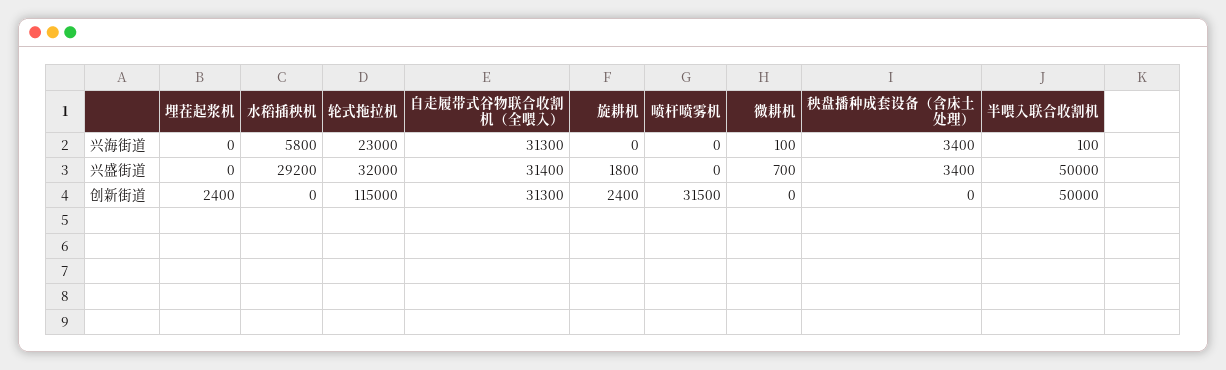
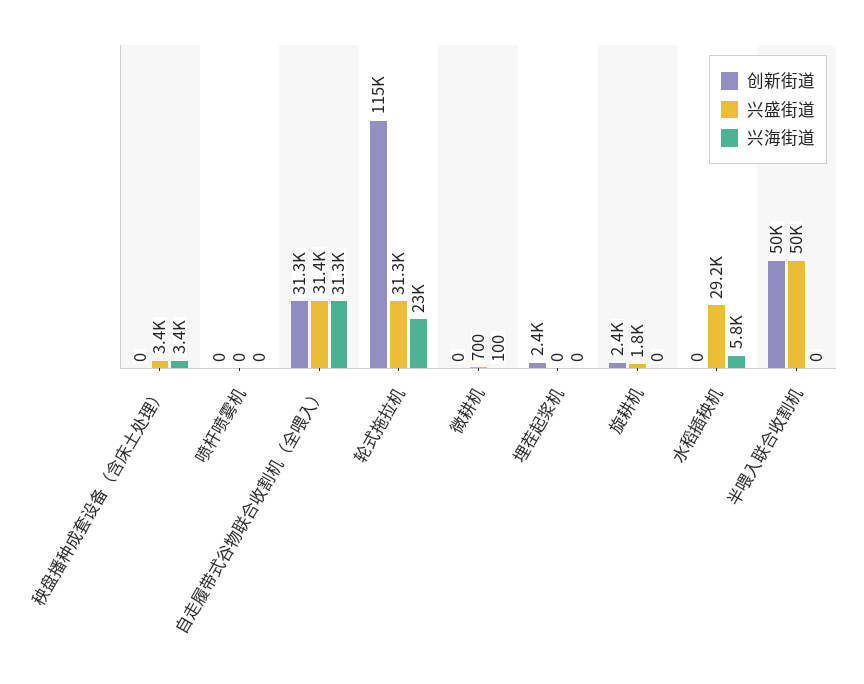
兴海街道, 半喂入联合收割机: 100 -> 0
兴盛街道, 轮式拖拉机: 32000 -> 31300
创新街道, 喷杆喷雾机: 31500 -> 0

